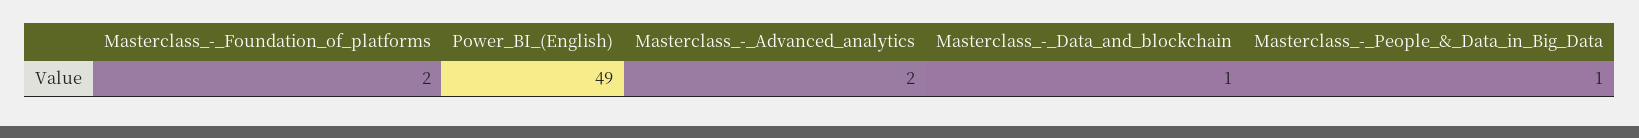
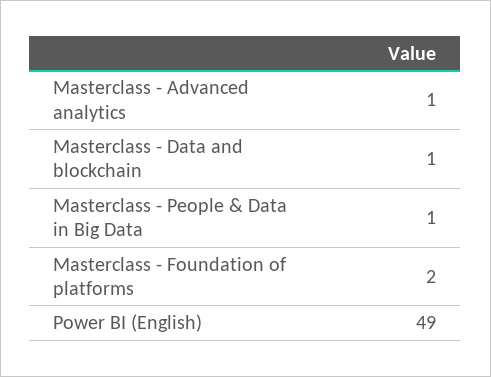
Masterclass_-_Advanced_analytics: 2 -> 1

